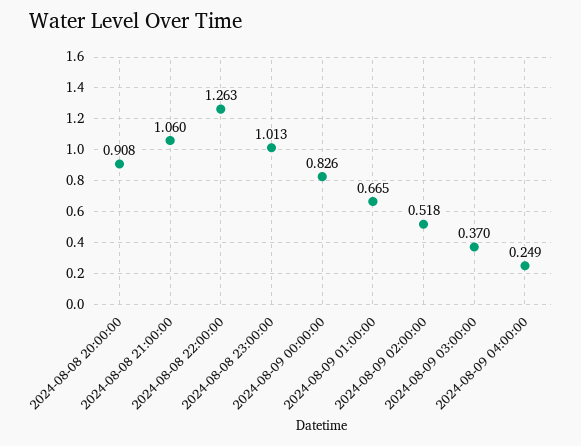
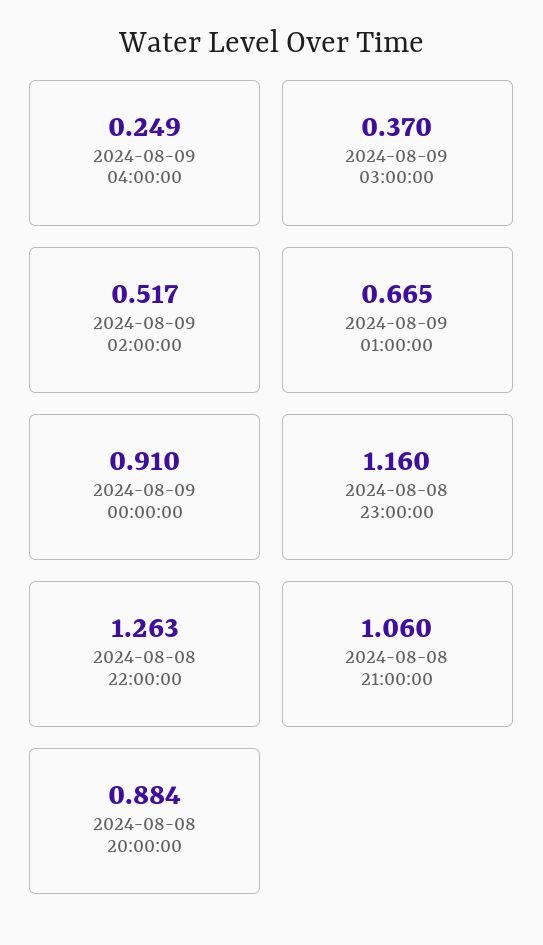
2024-08-08 20:00:00: 0.908 -> 0.884
2024-08-08 23:00:00: 1.013 -> 1.16
2024-08-09 00:00:00: 0.826 -> 0.91
2024-08-09 02:00:00: 0.518 -> 0.517

